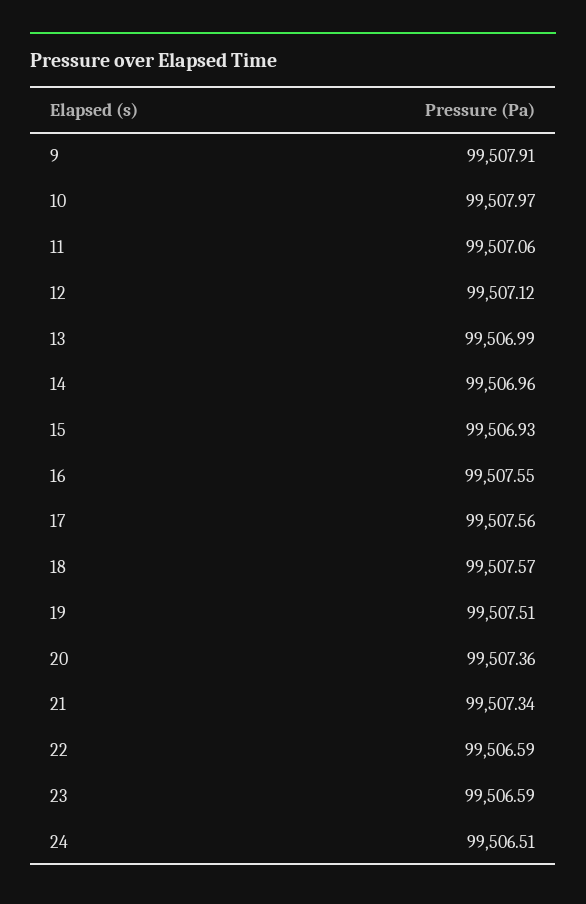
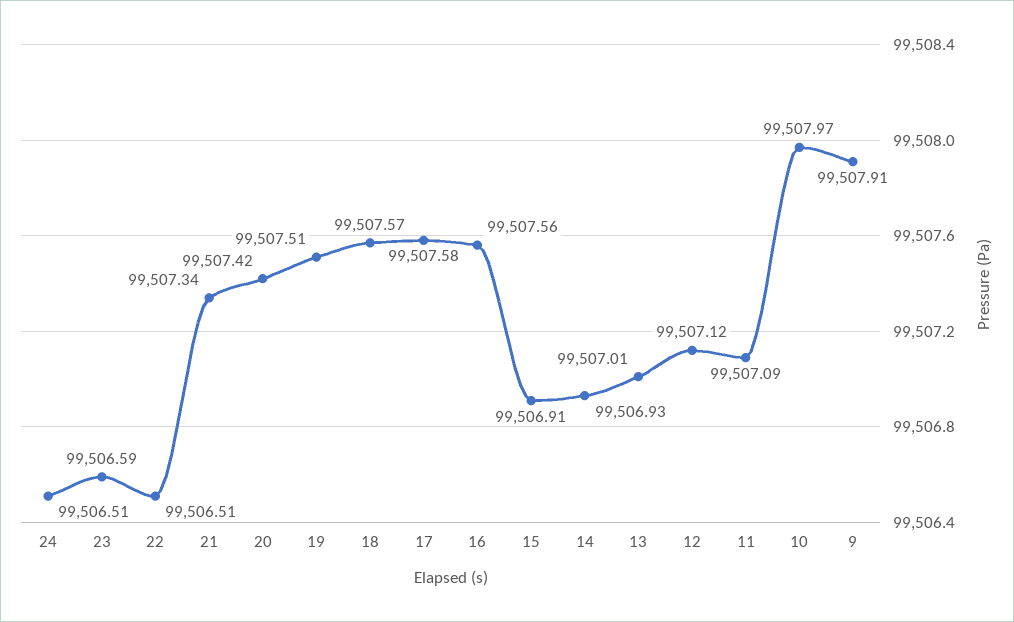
11: 99507.06 -> 99507.09
13: 99506.99 -> 99507.01
14: 99506.96 -> 99506.93
15: 99506.93 -> 99506.91
16: 99507.55 -> 99507.56
17: 99507.56 -> 99507.58
20: 99507.36 -> 99507.42
22: 99506.59 -> 99506.51

